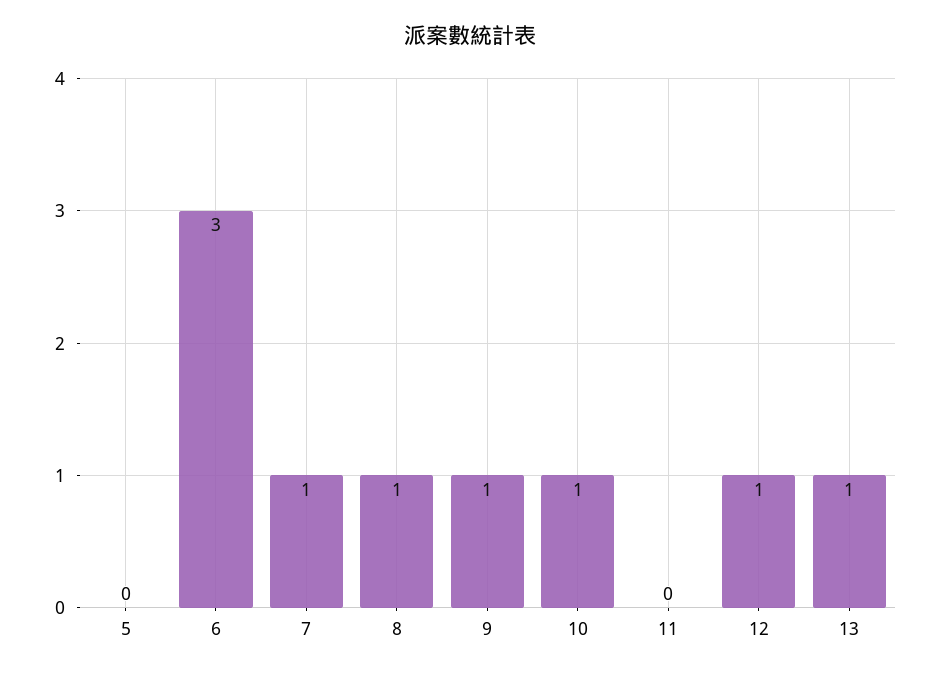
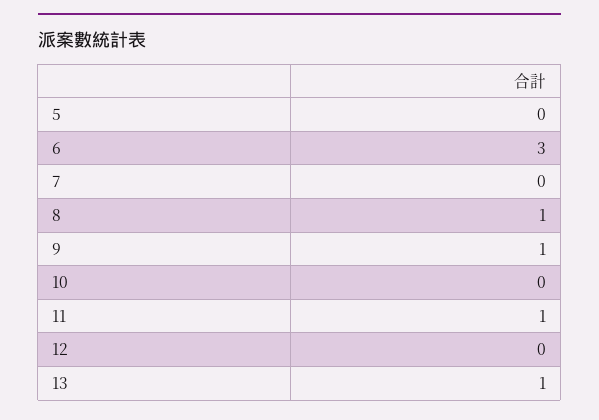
7: 1 -> 0
10: 1 -> 0
11: 0 -> 1
12: 1 -> 0

